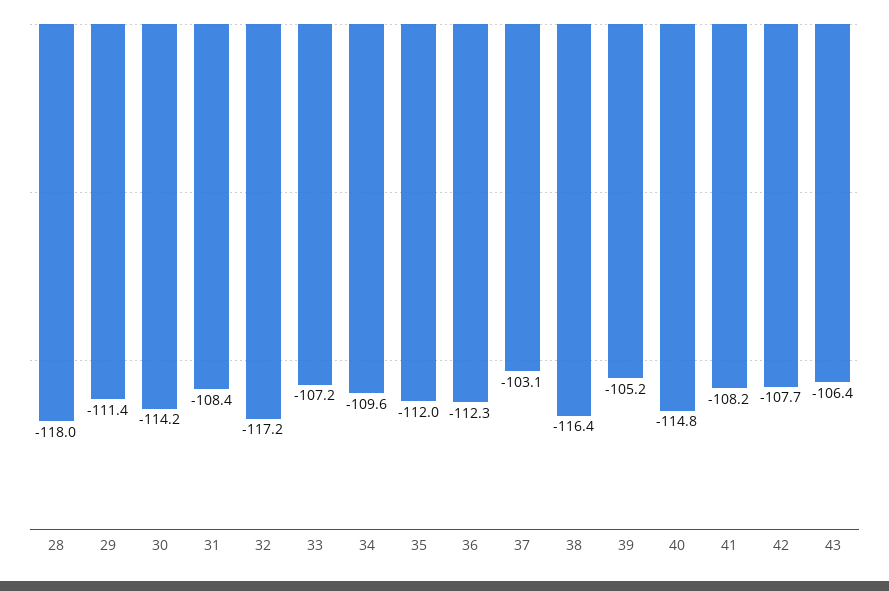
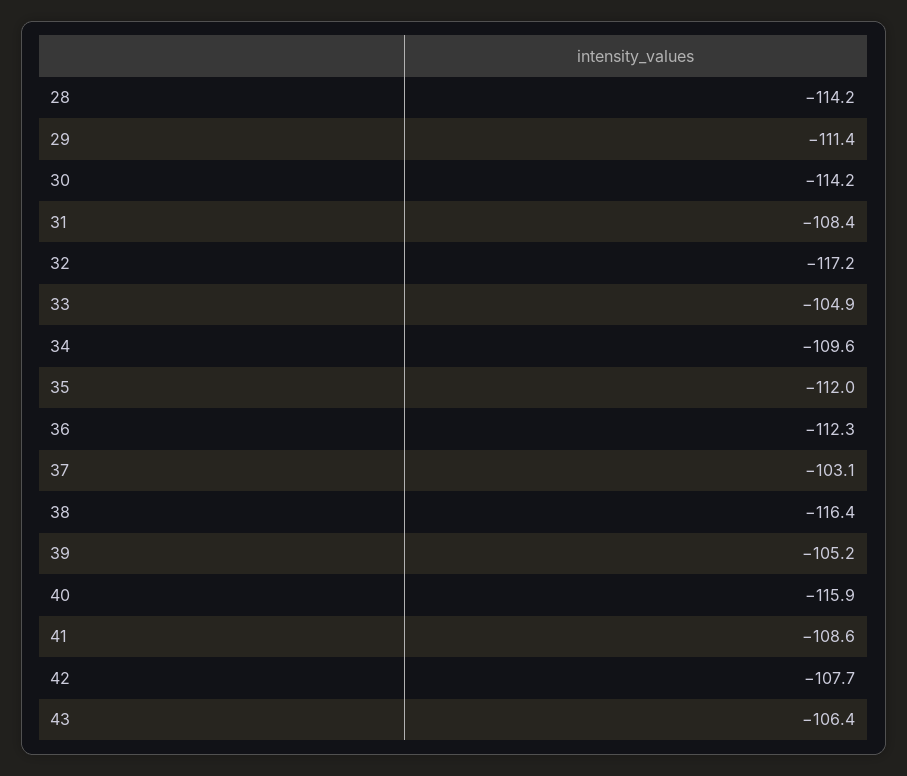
28: -118 -> -114.2
33: -107.2 -> -104.9
40: -114.8 -> -115.9
41: -108.2 -> -108.6

